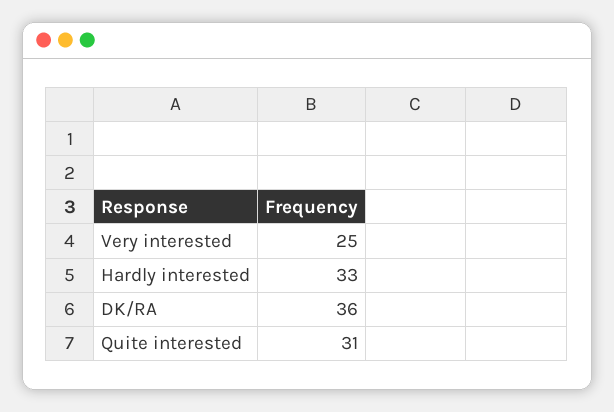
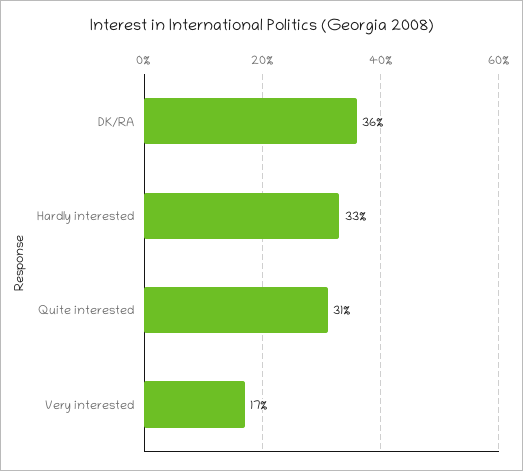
Very interested: 25 -> 17

